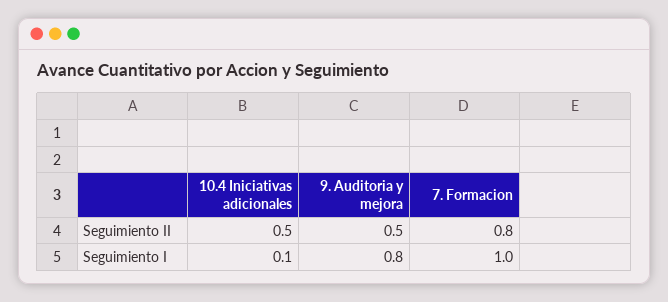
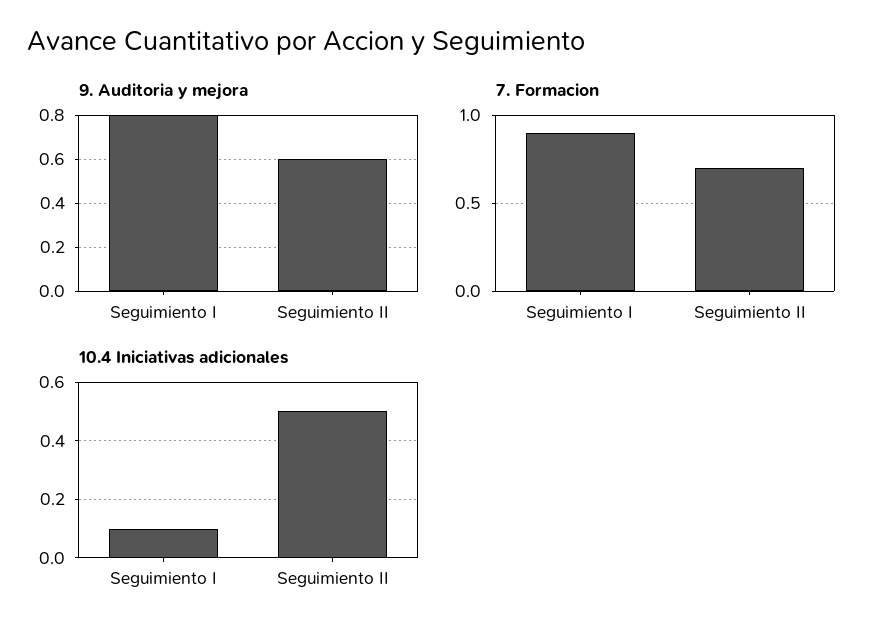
9. Auditoria y mejora, Seguimiento II: 0.5 -> 0.6
7. Formacion, Seguimiento II: 0.8 -> 0.7
7. Formacion, Seguimiento I: 1 -> 0.9

